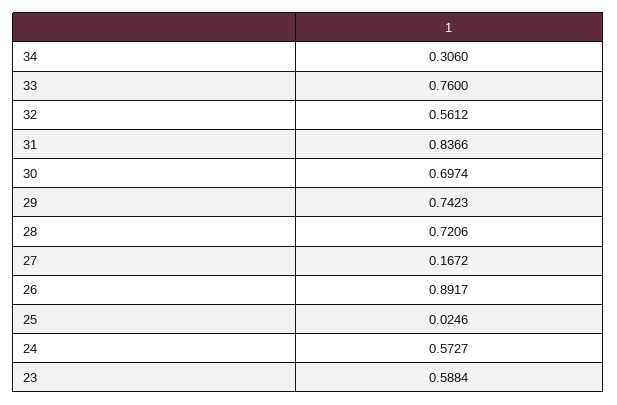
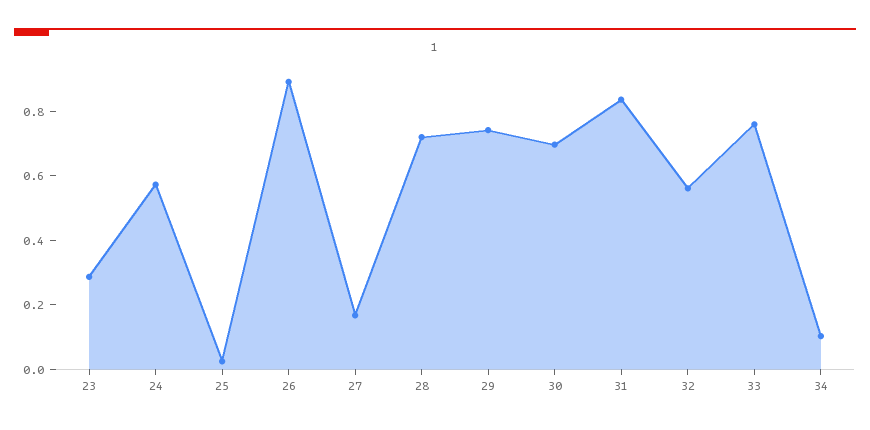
34: 0.306 -> 0.1
23: 0.5884 -> 0.3

